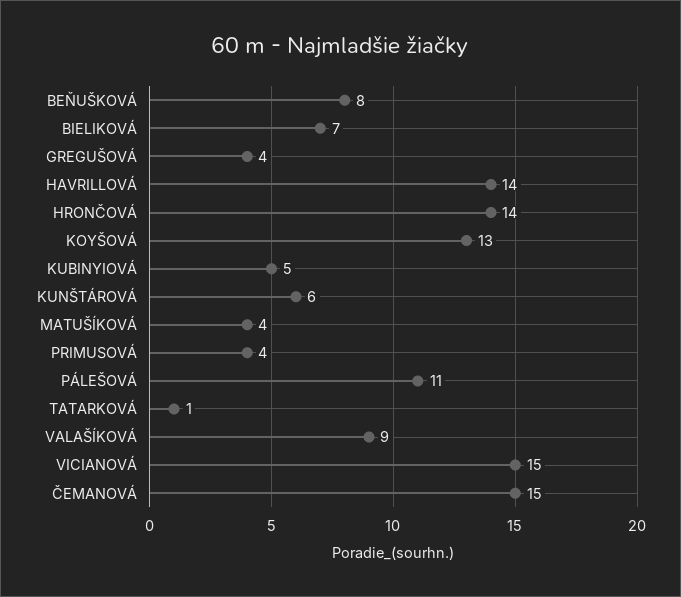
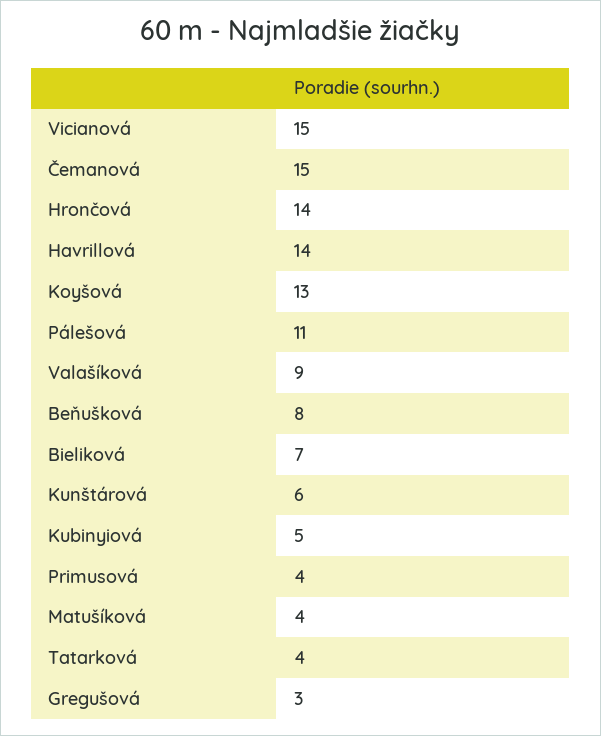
GREGUŠOVÁ: 4 -> 3
TATARKOVÁ: 1 -> 4

